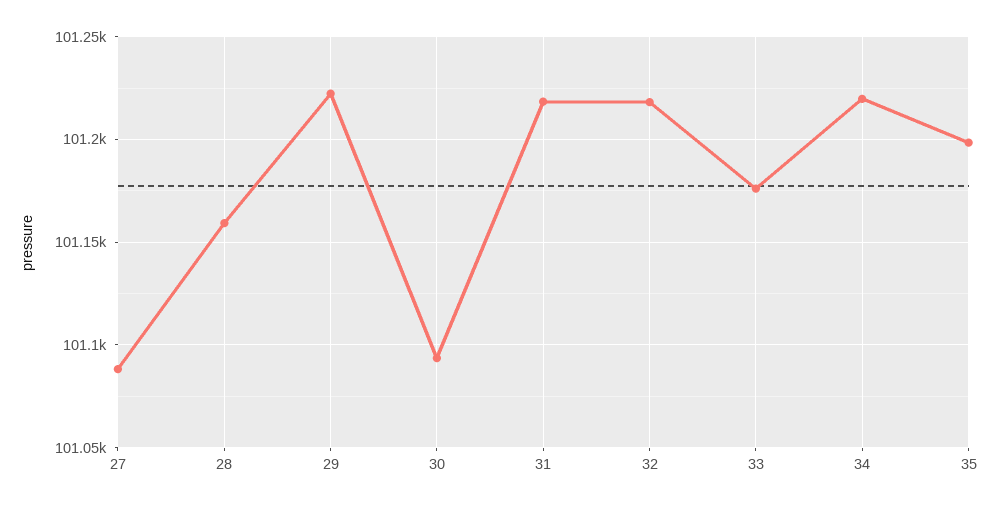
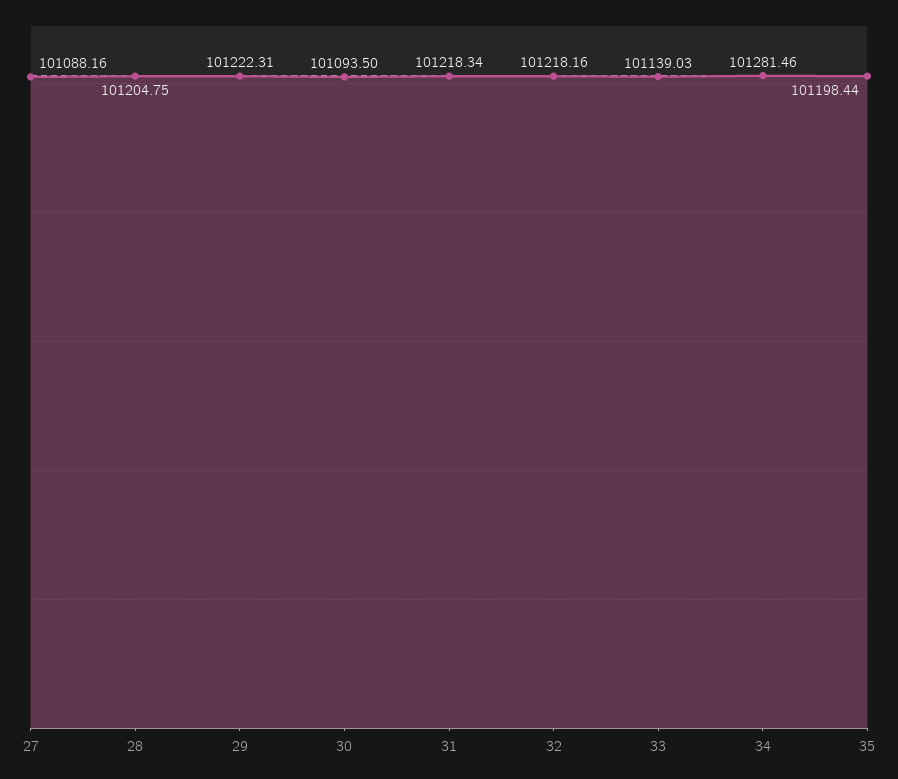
28: 101160 -> 101204.75
33: 101175 -> 101139.03
34: 101220 -> 101281.46

